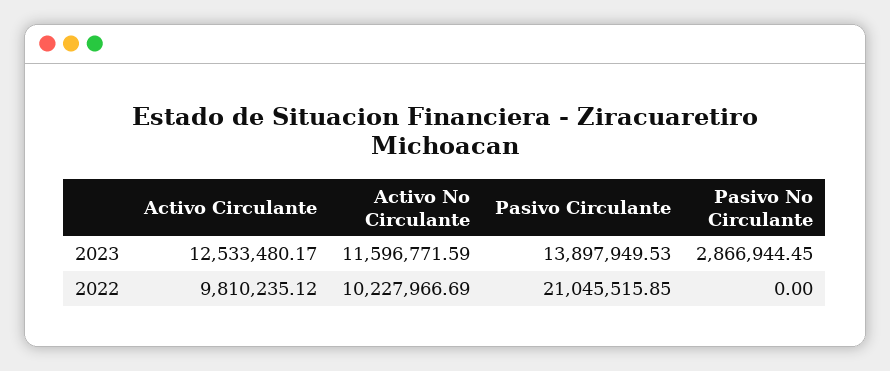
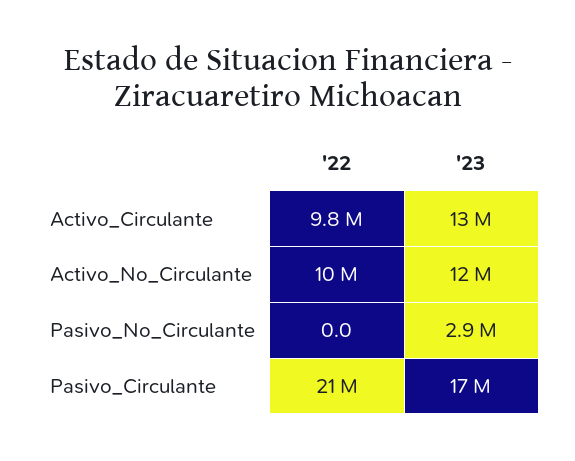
Pasivo Circulante, 2023: 13897949.53 -> 17000000

